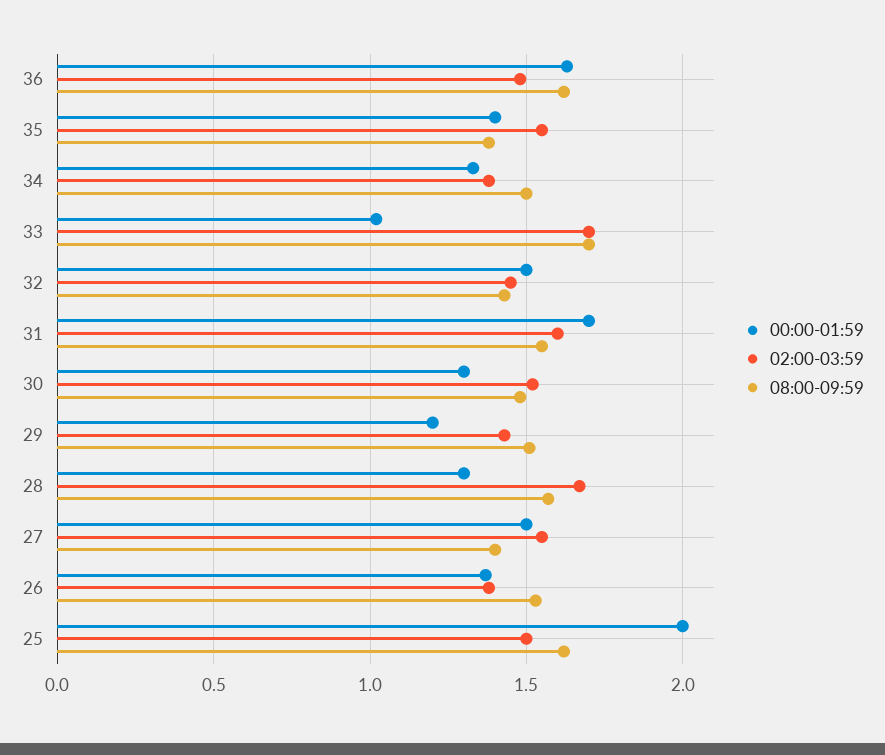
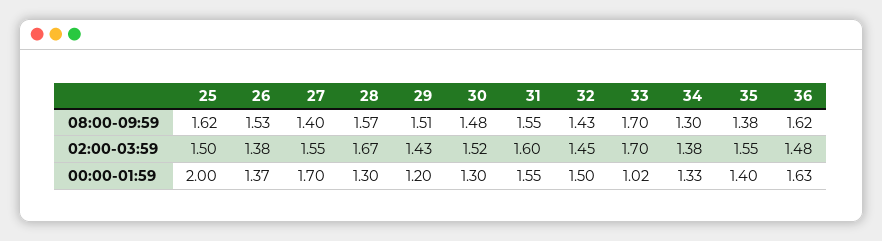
08:00-09:59, 34: 1.5 -> 1.3
00:00-01:59, 31: 1.7 -> 1.55
00:00-01:59, 27: 1.5 -> 1.7

